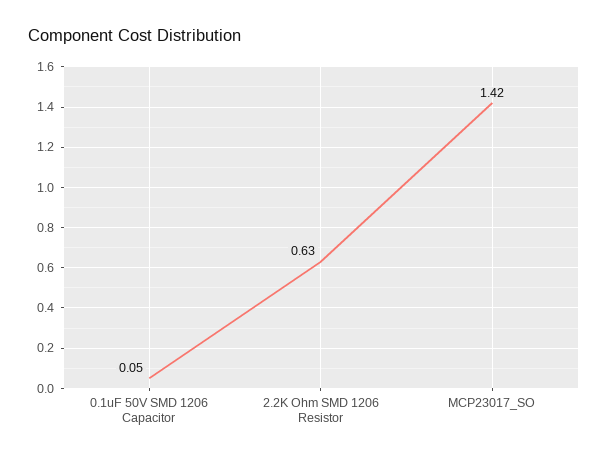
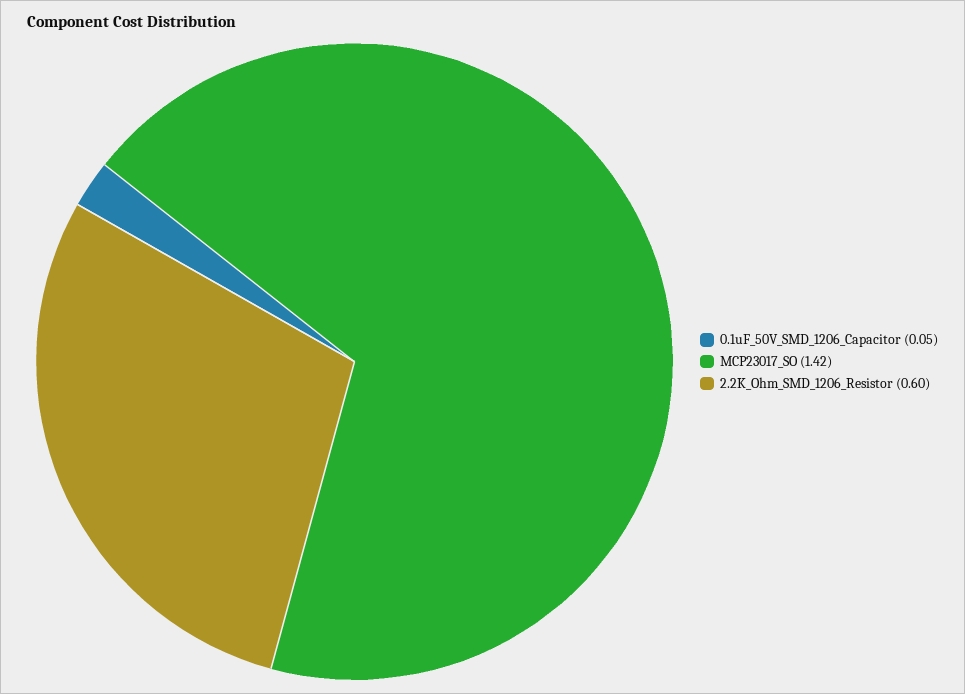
2.2K Ohm SMD 1206 Resistor: 0.63 -> 0.6

